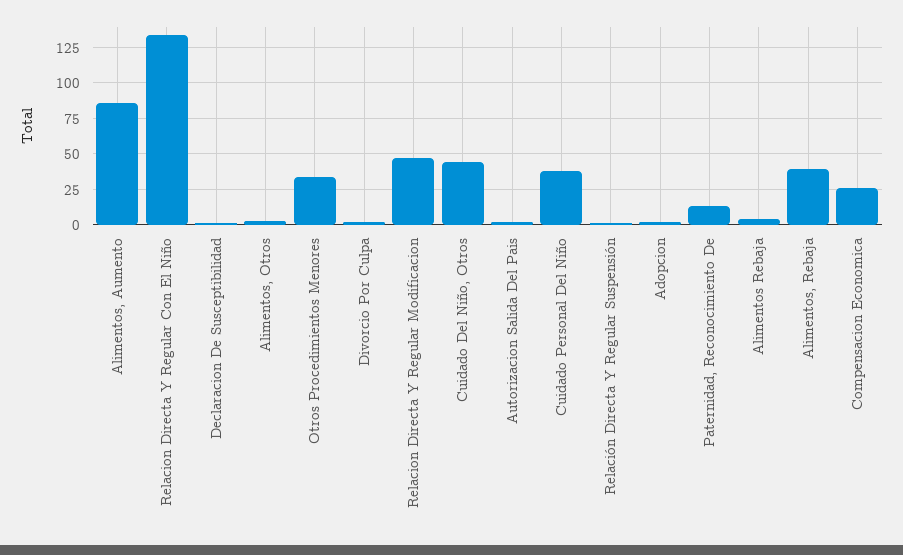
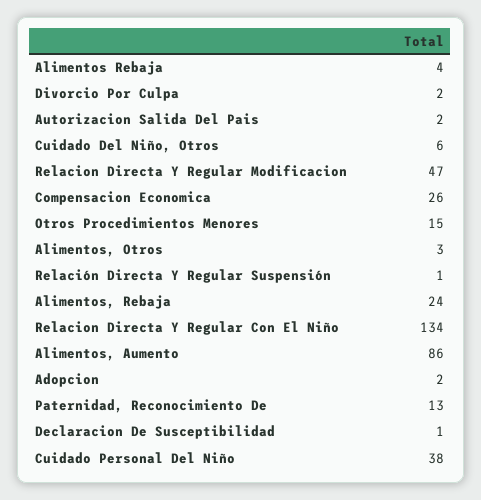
Otros Procedimientos Menores: 35 -> 15
Cuidado Del Niño, Otros: 45 -> 6
Alimentos, Rebaja: 40 -> 24

